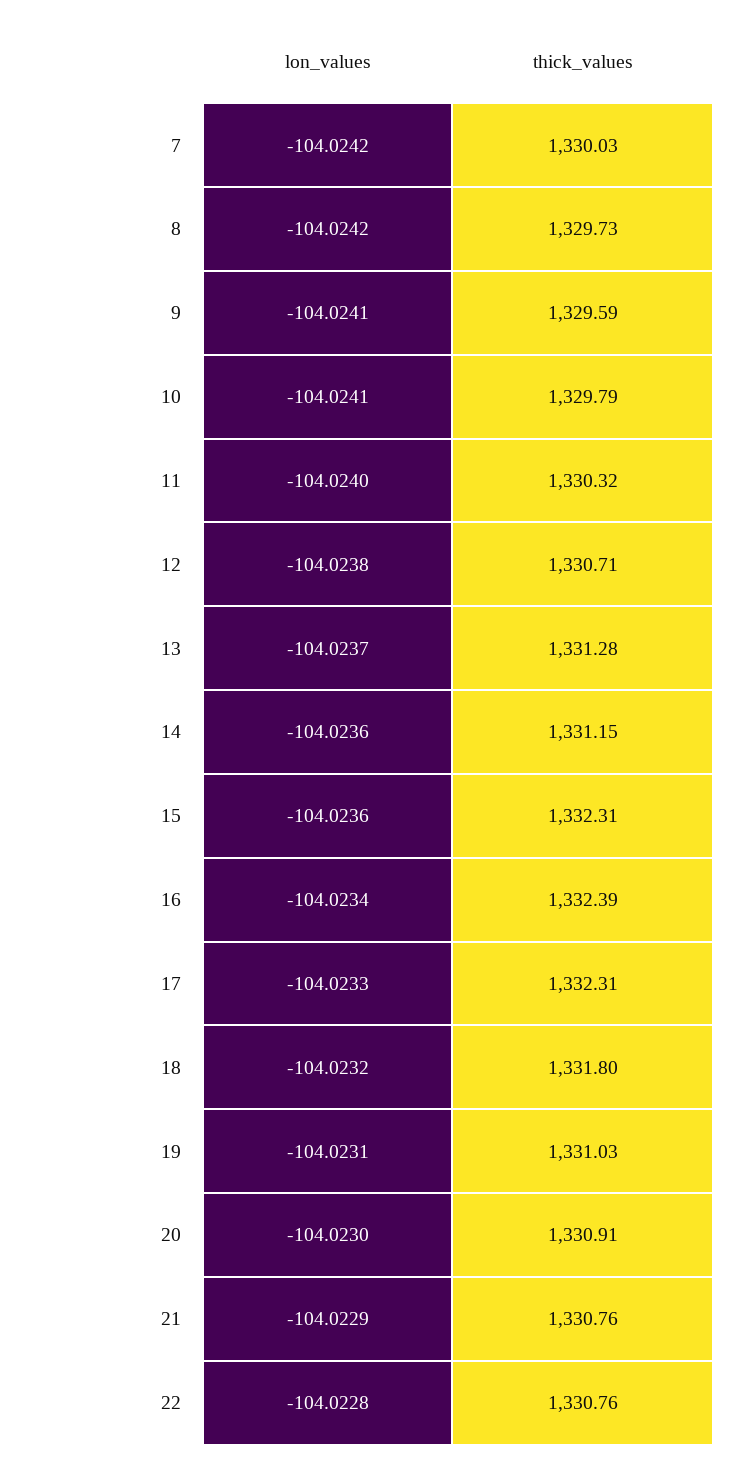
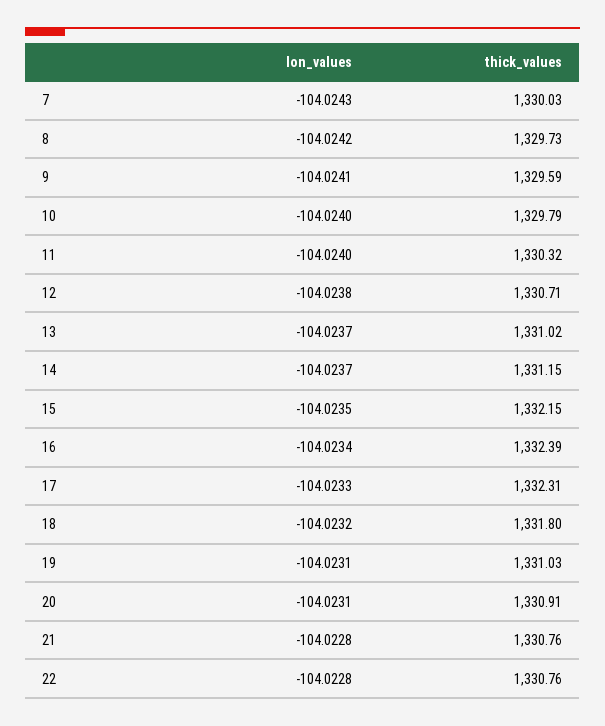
lon_values, 7: -104.0242 -> -104.0243
lon_values, 10: -104.0241 -> -104.024
thick_values, 13: 1331.28 -> 1331.02
lon_values, 14: -104.0236 -> -104.0237
lon_values, 15: -104.0236 -> -104.0235
thick_values, 15: 1332.31 -> 1332.15
lon_values, 20: -104.023 -> -104.0231
lon_values, 21: -104.0229 -> -104.0228

